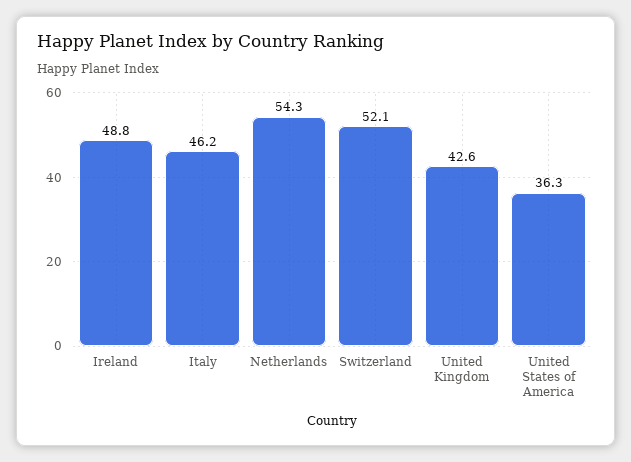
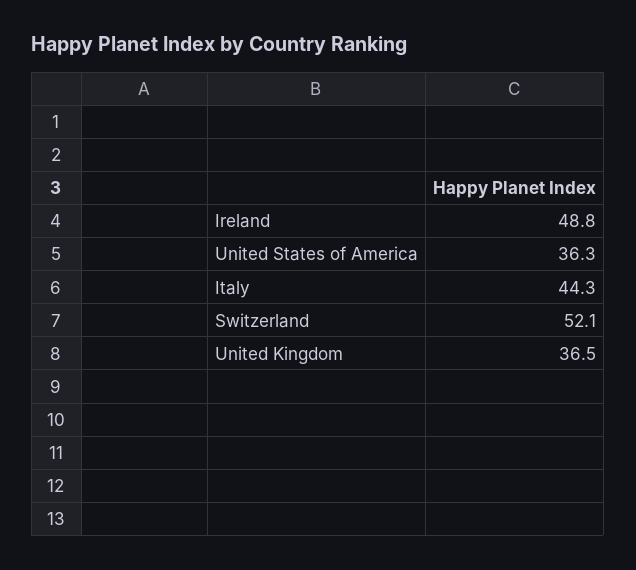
Italy: 46.2 -> 44.3
Netherlands: 54.3 -> none
United Kingdom: 42.6 -> 36.5

